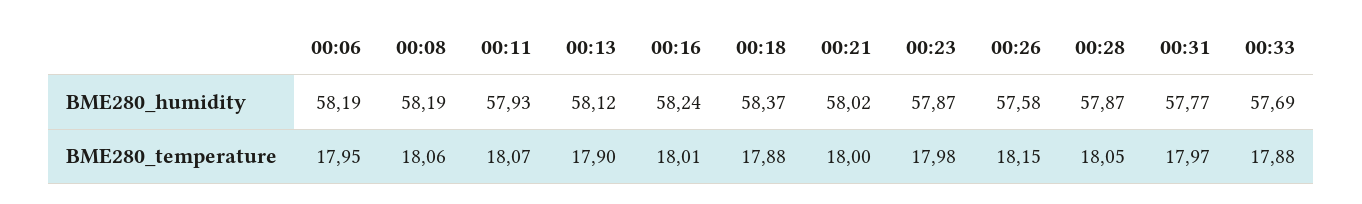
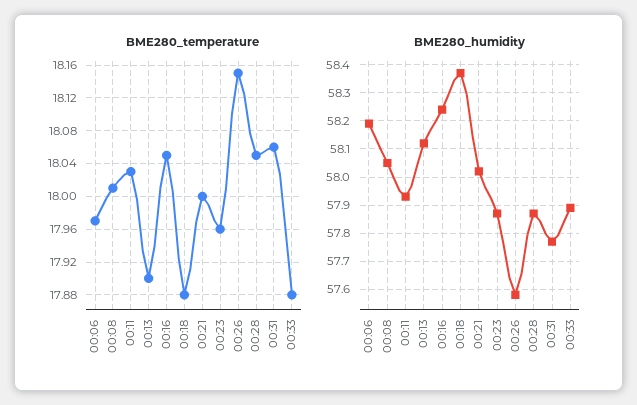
BME280_humidity, 00:08: 58.19 -> 58.05
BME280_humidity, 00:33: 57.69 -> 57.9
BME280_temperature, 00:06: 17.95 -> 17.97
BME280_temperature, 00:08: 18.06 -> 18.01
BME280_temperature, 00:11: 18.07 -> 18.03
BME280_temperature, 00:16: 18.01 -> 18.05
BME280_temperature, 00:23: 17.98 -> 17.96
BME280_temperature, 00:31: 17.97 -> 18.06

